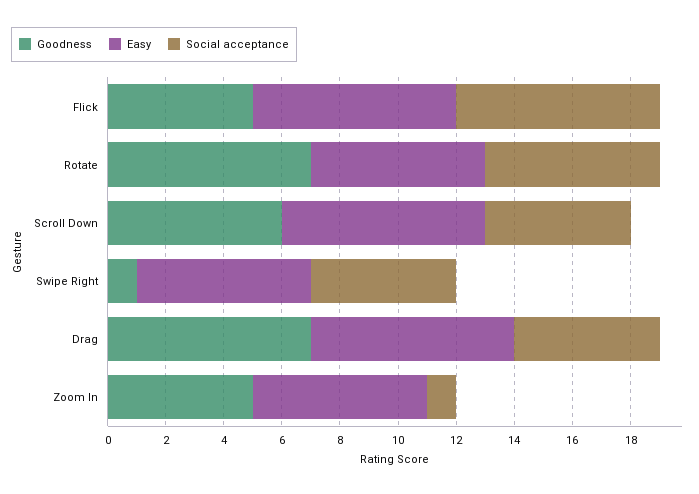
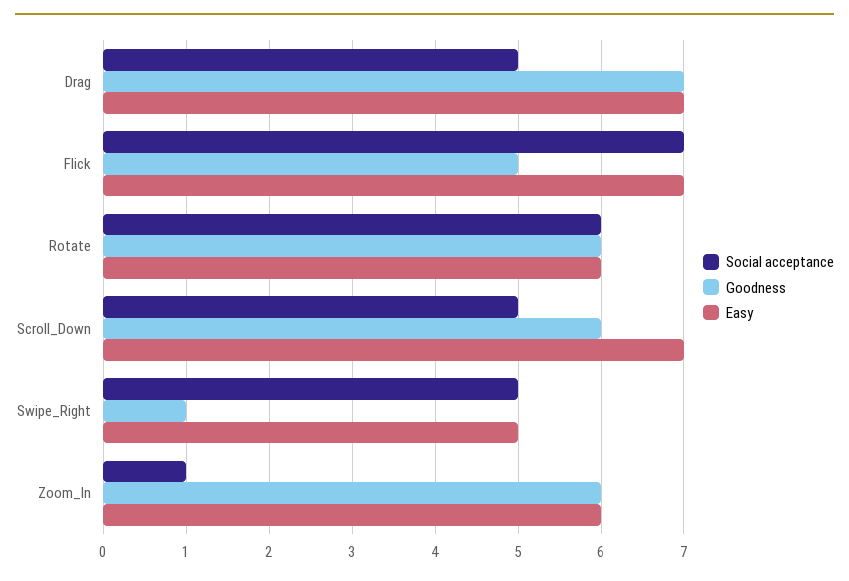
Goodness, Rotate: 7 -> 6
Easy, Swipe Right: 6 -> 5
Goodness, Zoom In: 5 -> 6

